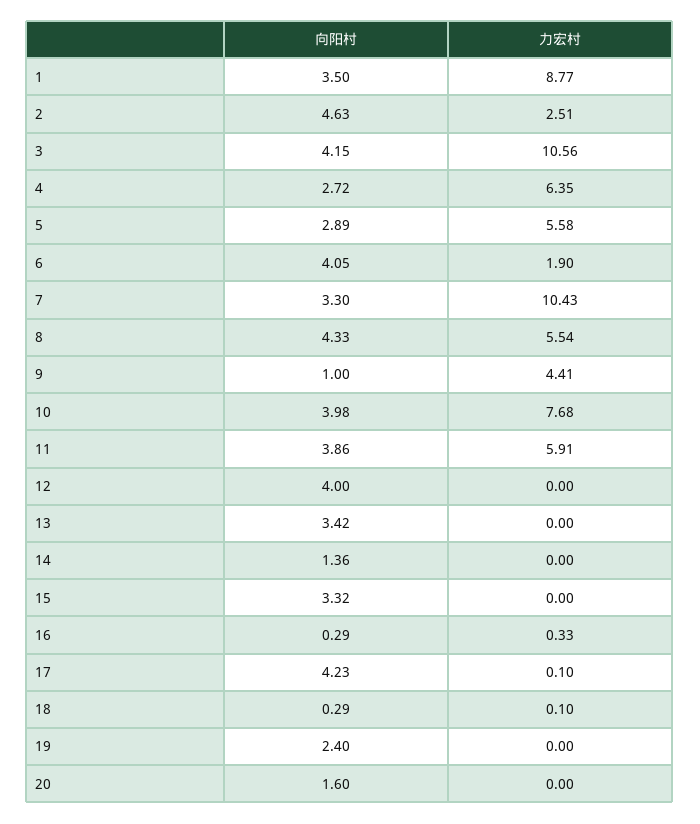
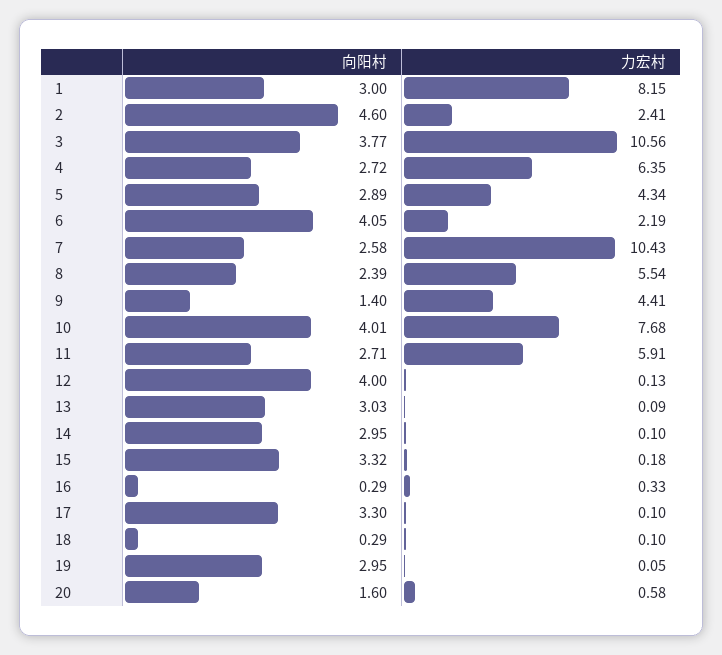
向阳村, 1: 3.5 -> 3
力宏村, 1: 8.77 -> 8.15
向阳村, 2: 4.63 -> 4.6
力宏村, 2: 2.51 -> 2.41
向阳村, 3: 4.15 -> 3.77
力宏村, 5: 5.58 -> 4.34
力宏村, 6: 1.9 -> 2.19
向阳村, 7: 3.3 -> 2.58
向阳村, 8: 4.33 -> 2.39
向阳村, 9: 1 -> 1.4
向阳村, 10: 3.98 -> 4.01
向阳村, 11: 3.86 -> 2.71
力宏村, 12: 0 -> 0.13
向阳村, 13: 3.42 -> 3.03
力宏村, 13: 0 -> 0.09
向阳村, 14: 1.36 -> 2.95
力宏村, 14: 0 -> 0.1
力宏村, 15: 0 -> 0.18
向阳村, 17: 4.23 -> 3.3
向阳村, 19: 2.4 -> 2.95
力宏村, 19: 0 -> 0.05
力宏村, 20: 0 -> 0.58

